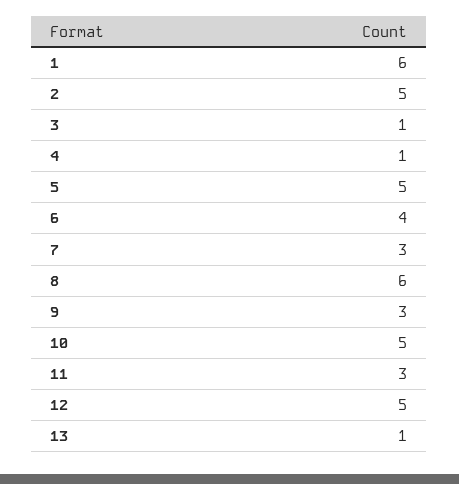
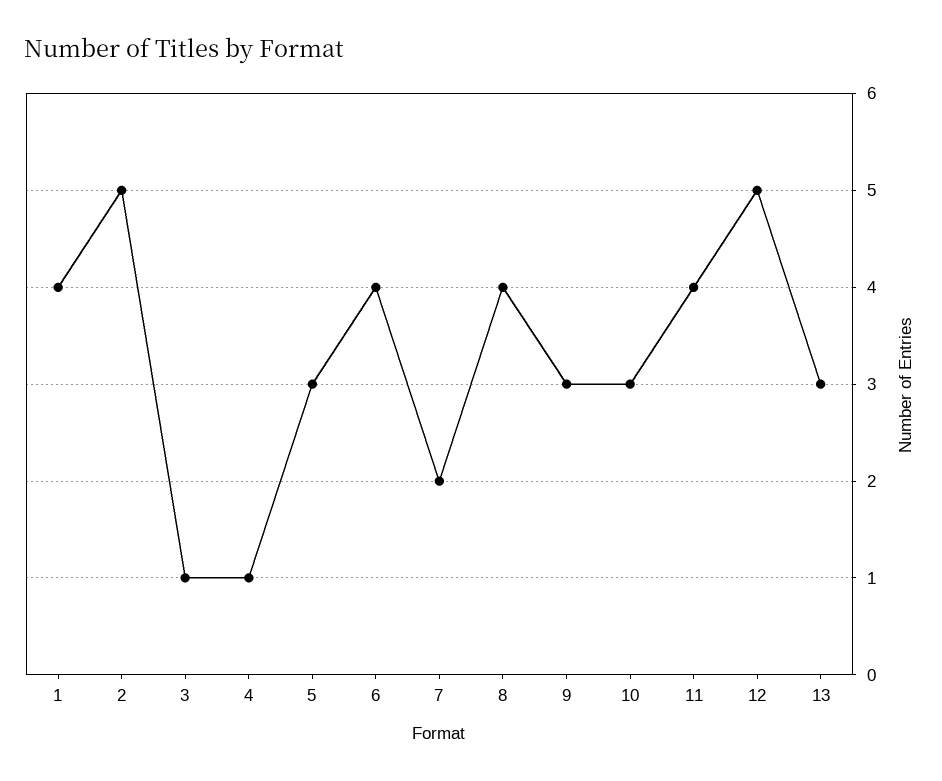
1: 6 -> 4
5: 5 -> 3
7: 3 -> 2
8: 6 -> 4
10: 5 -> 3
11: 3 -> 4
13: 1 -> 3

